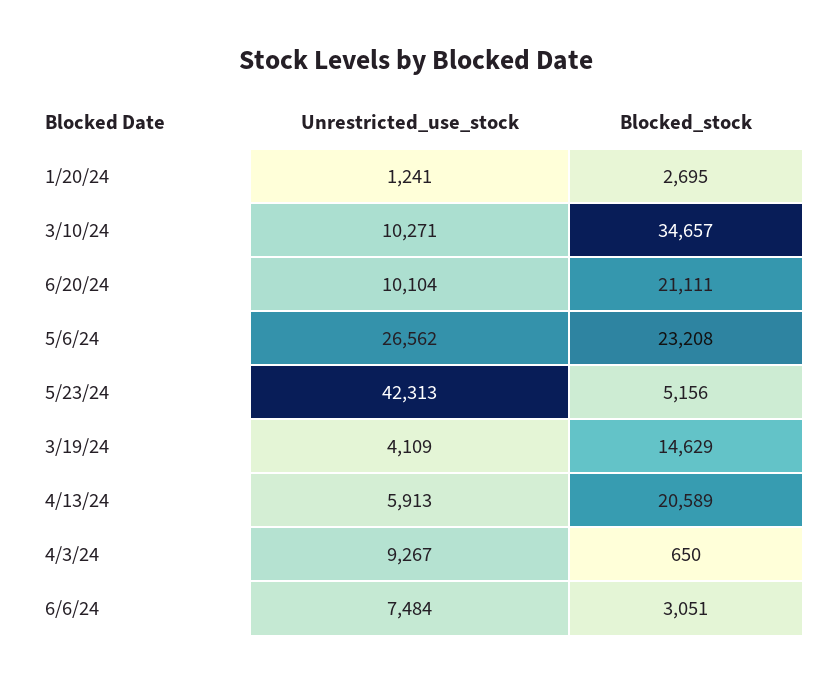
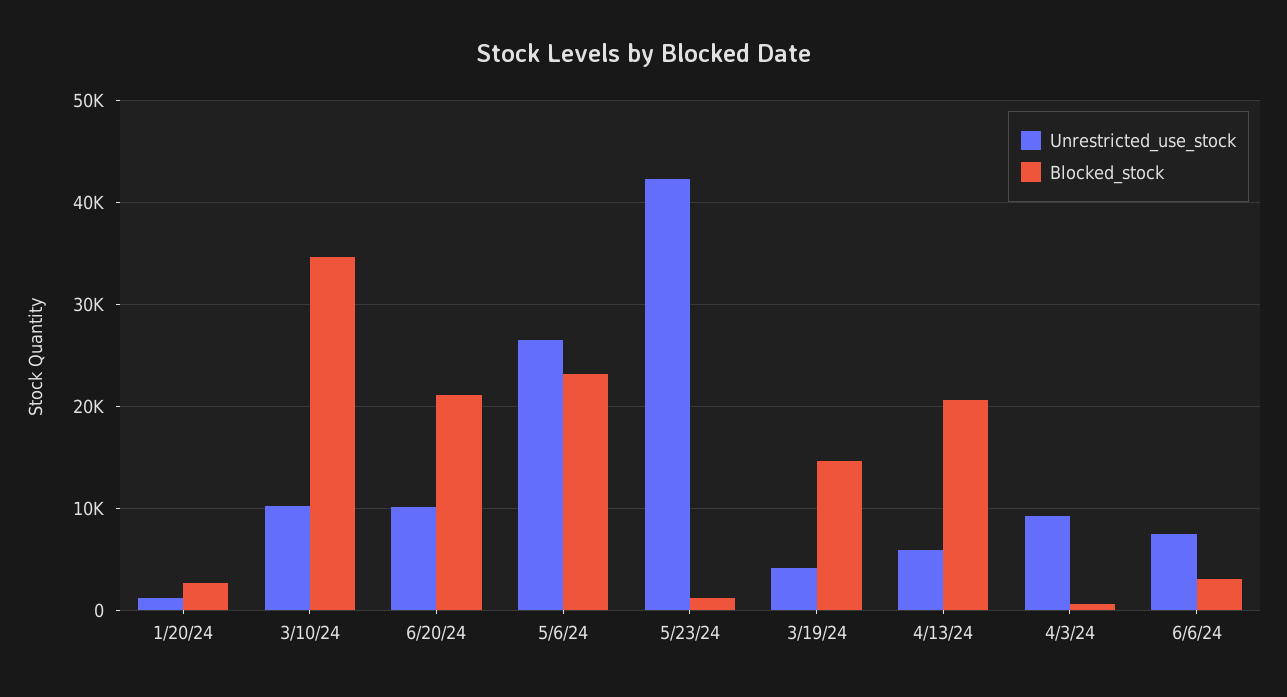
Blocked_stock, 5/23/24: 5156 -> 1000

